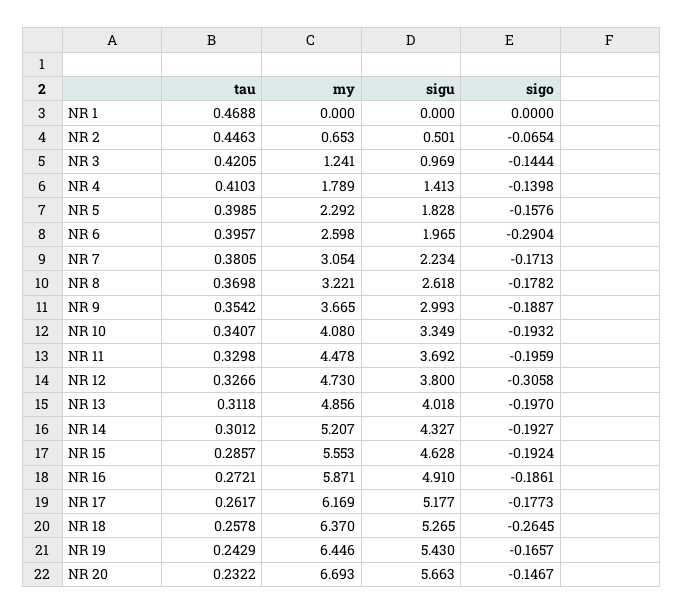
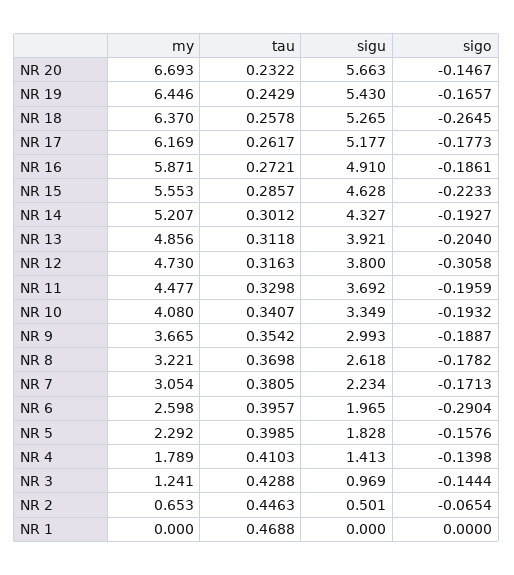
tau, NR 3: 0.4205 -> 0.4288
my, NR 11: 4.478 -> 4.477
tau, NR 12: 0.3266 -> 0.3163
sigu, NR 13: 4.018 -> 3.921
sigo, NR 13: -0.197 -> -0.204
sigo, NR 15: -0.1924 -> -0.2233

